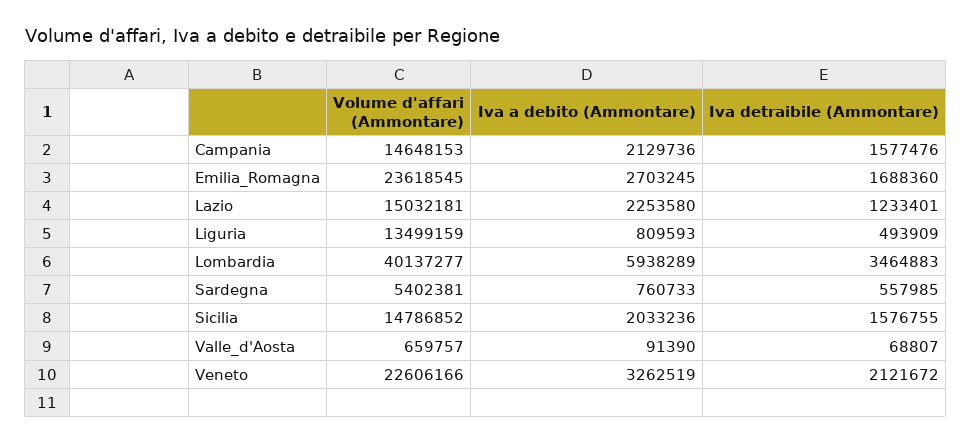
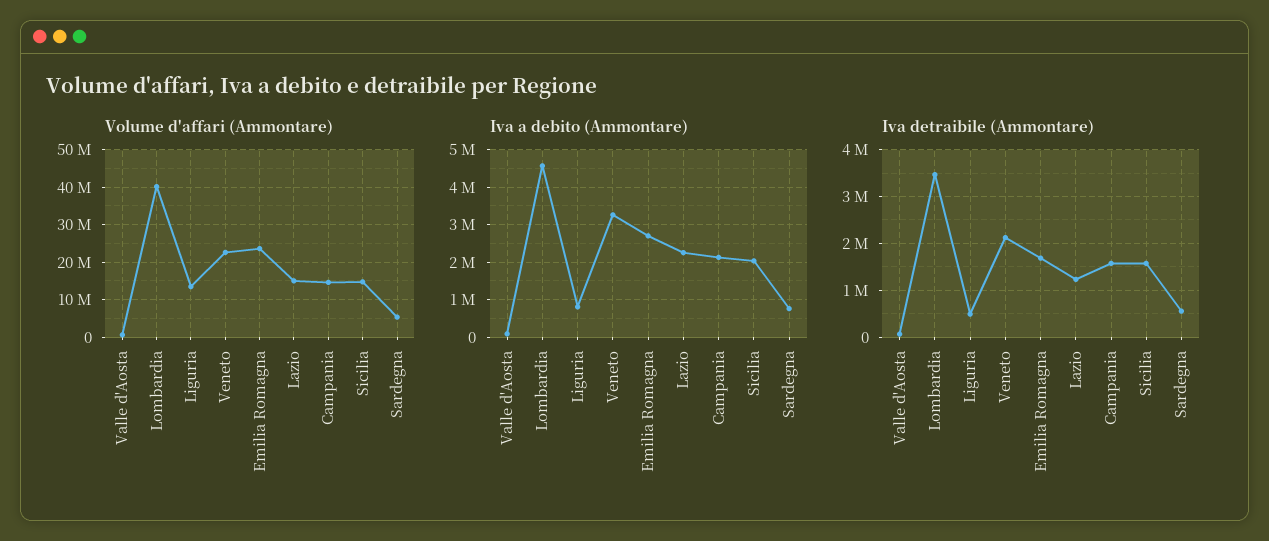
Iva a debito (Ammontare), Lombardia: 5938289 -> 4600000

